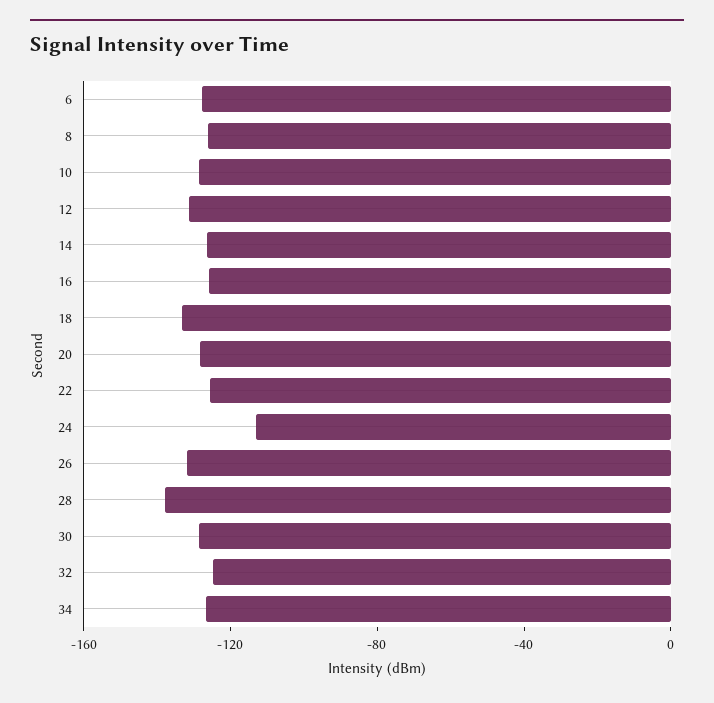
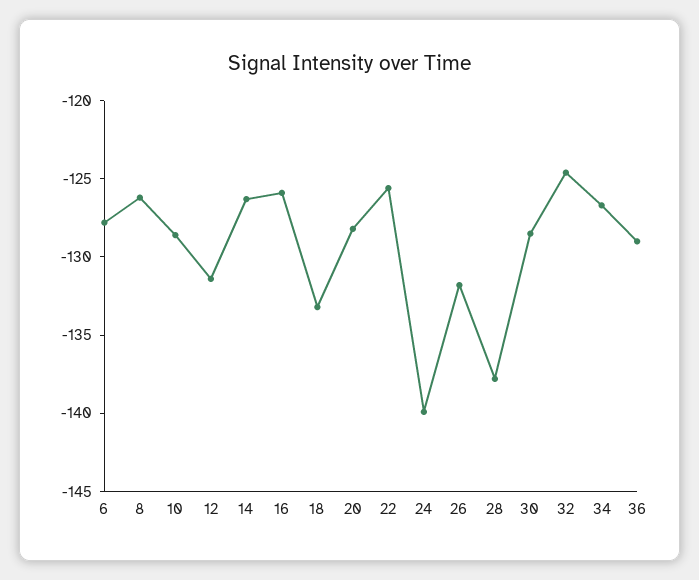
24: -110 -> -140
36: none -> -129

